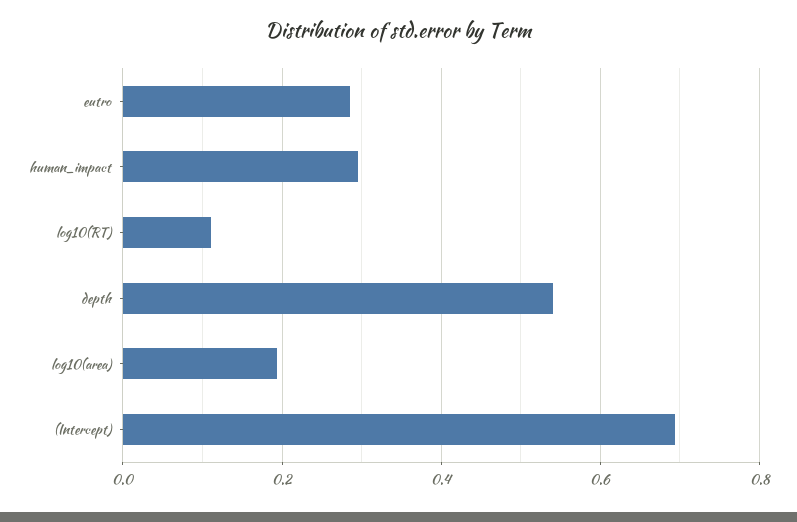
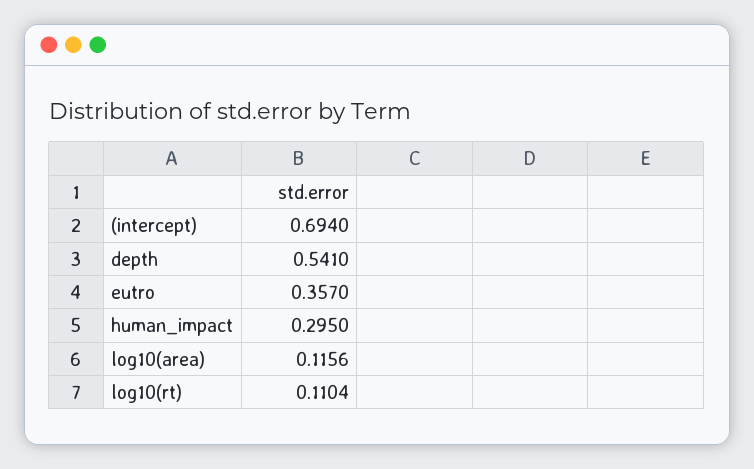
eutro: 0.28 -> 0.357
log10(area): 0.2 -> 0.1156

